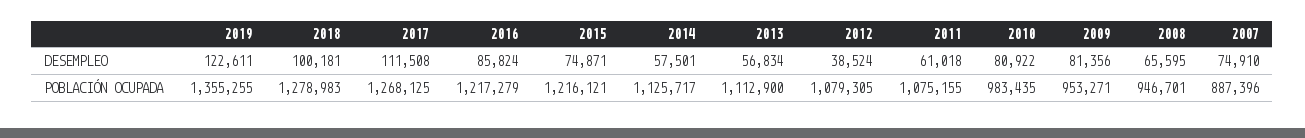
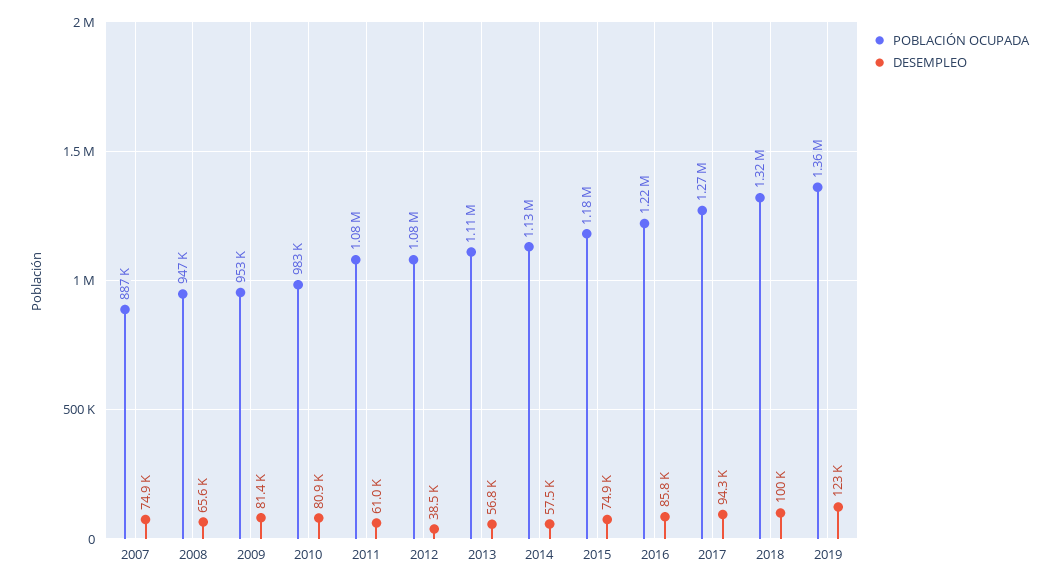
DESEMPLEO, 2017: 111508 -> 94300
POBLACIÓN OCUPADA, 2018: 1278983 -> 1320000
POBLACIÓN OCUPADA, 2015: 1216121 -> 1180000

